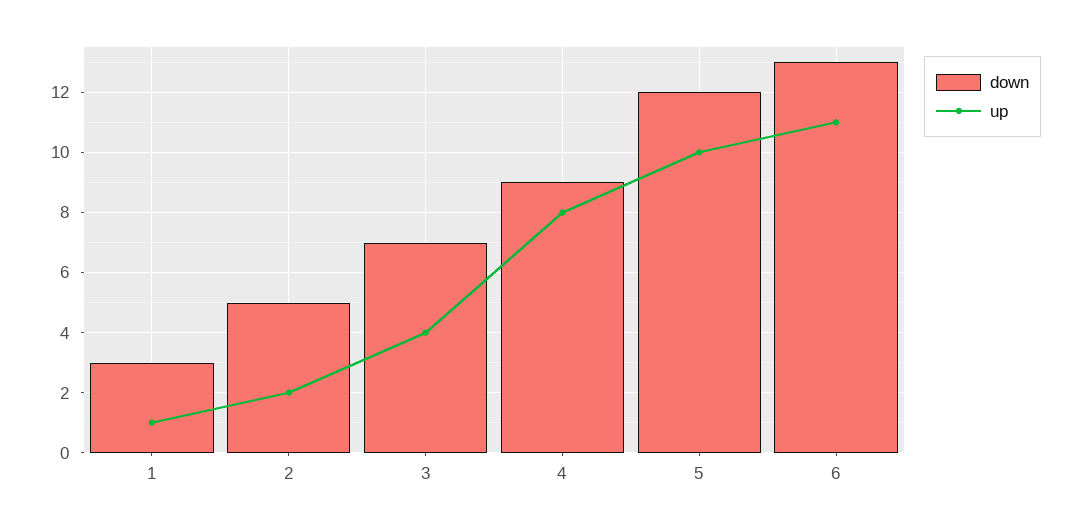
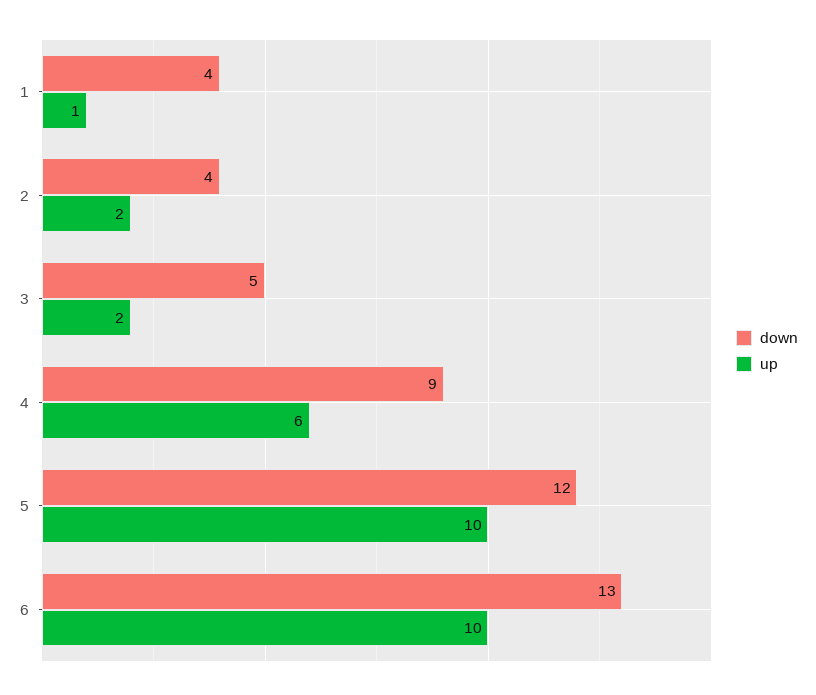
down, 1: 3 -> 4
down, 2: 5 -> 4
down, 3: 7 -> 5
up, 3: 4 -> 2
up, 4: 8 -> 6
up, 6: 11 -> 10

